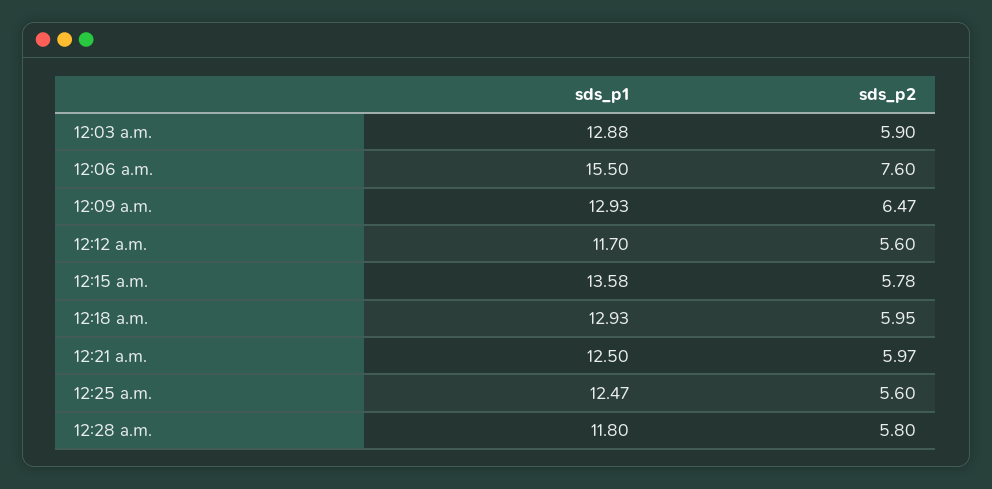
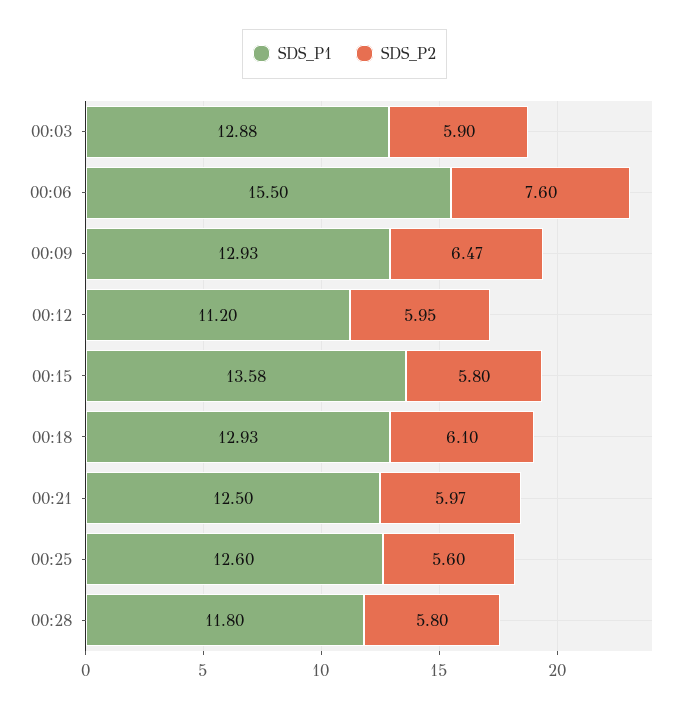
sds_p1, 12:12 a.m.: 11.7 -> 11.2
sds_p2, 12:12 a.m.: 5.6 -> 5.95
sds_p2, 12:15 a.m.: 5.78 -> 5.8
sds_p2, 12:18 a.m.: 5.95 -> 6.1
sds_p1, 12:25 a.m.: 12.47 -> 12.6

